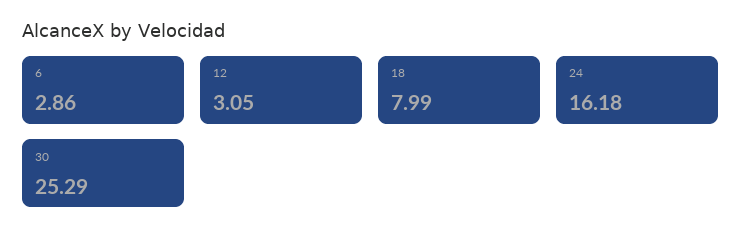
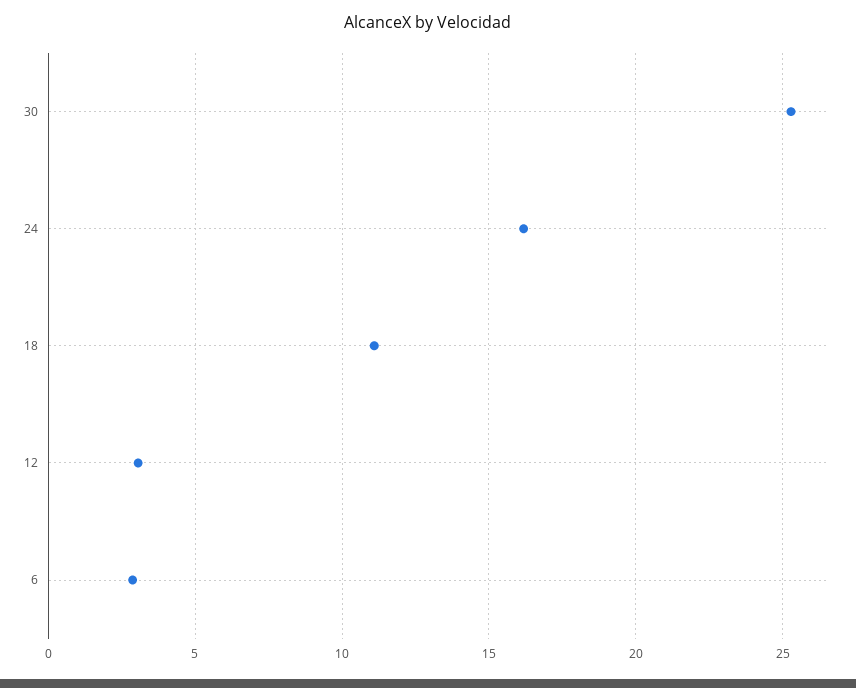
18: 7.99 -> 11

